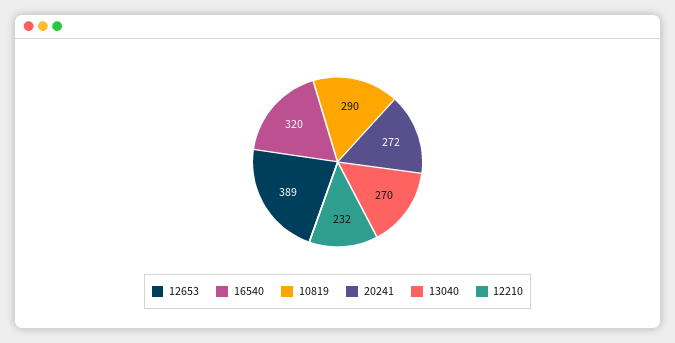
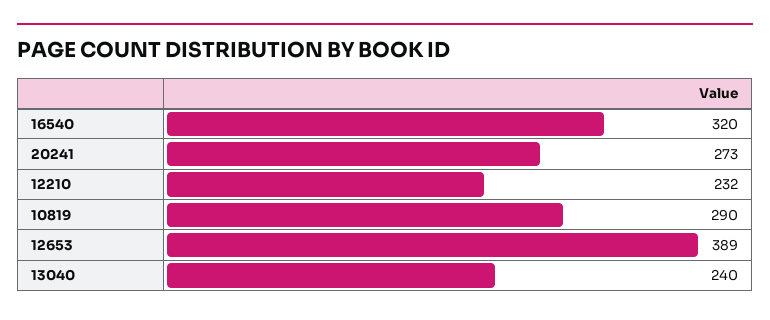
20241: 272 -> 273
13040: 270 -> 240

